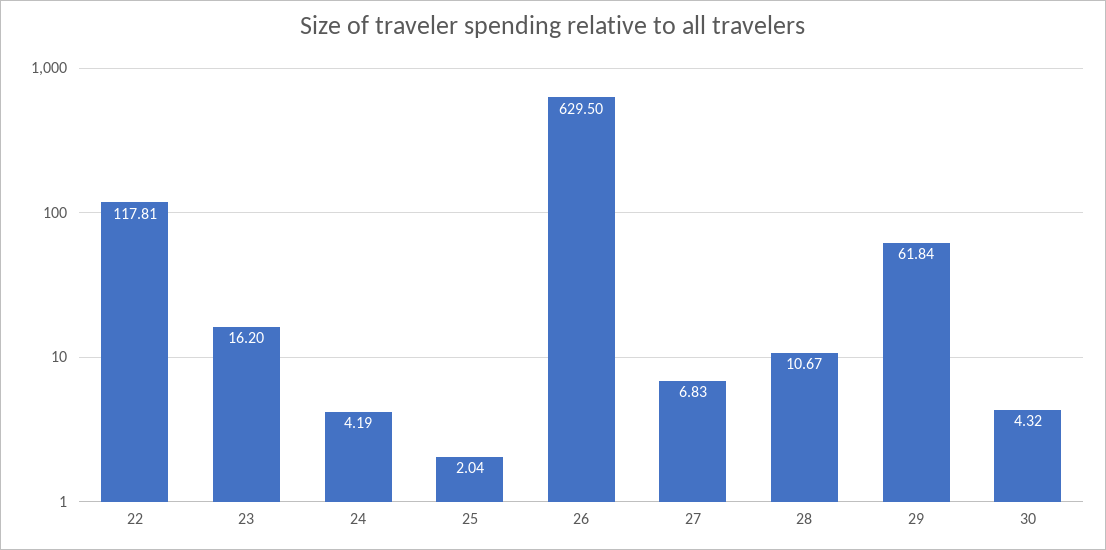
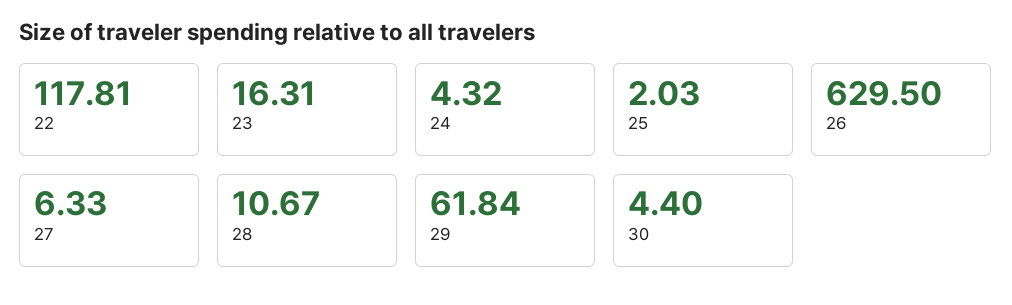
23: 16.2 -> 16.31
24: 4.19 -> 4.32
25: 2.04 -> 2.03
27: 6.83 -> 6.33
30: 4.32 -> 4.4

